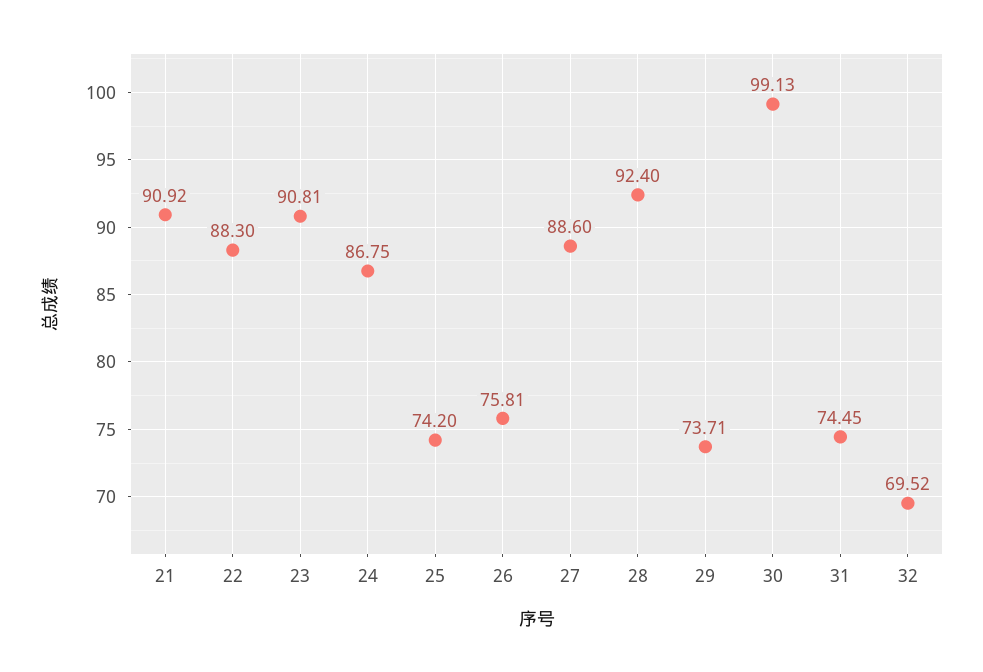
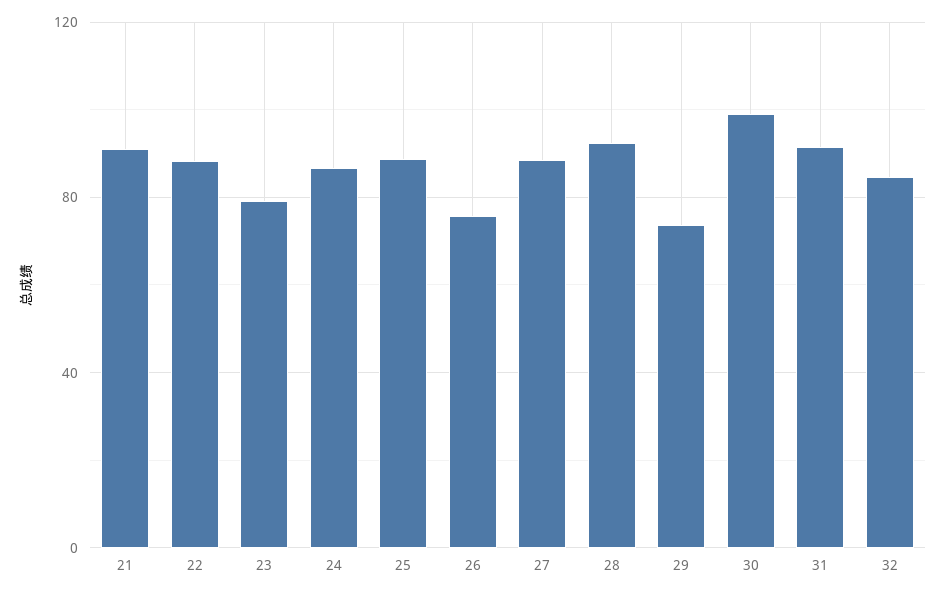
23: 90.81 -> 80
25: 74.2 -> 90
31: 74.45 -> 90
32: 69.52 -> 85

